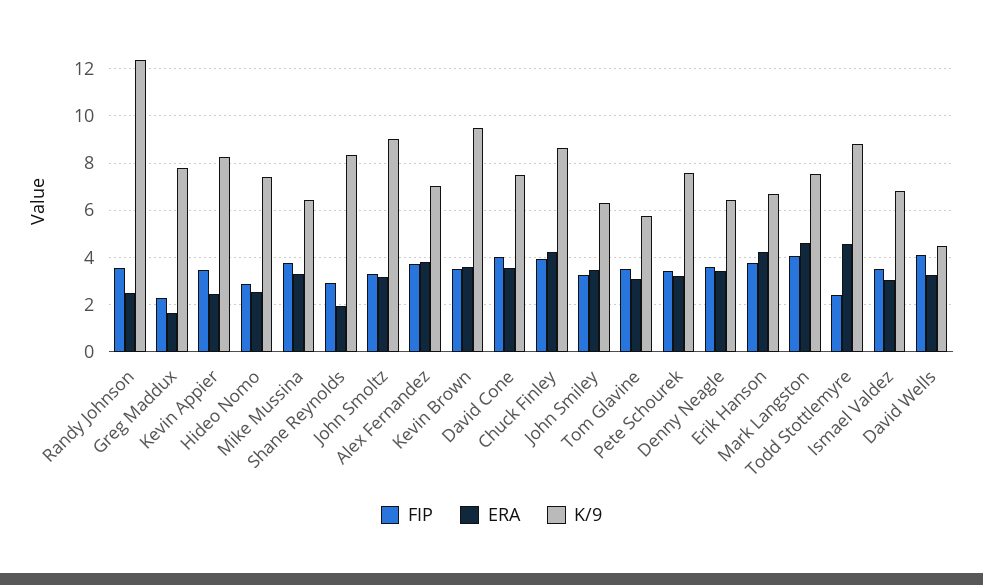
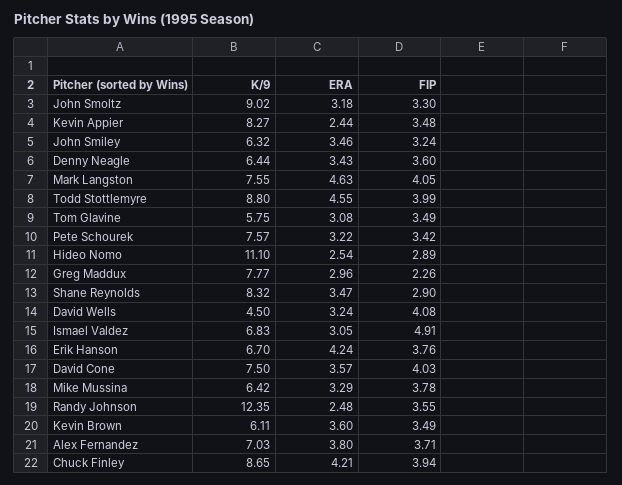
ERA, Greg Maddux: 1.5 -> 2.96
K/9, Hideo Nomo: 7.5 -> 11.1
ERA, Shane Reynolds: 2 -> 3.47
K/9, Kevin Brown: 9.5 -> 6.11
FIP, Todd Stottlemyre: 2.5 -> 3.99
FIP, Ismael Valdez: 3.5 -> 4.91

